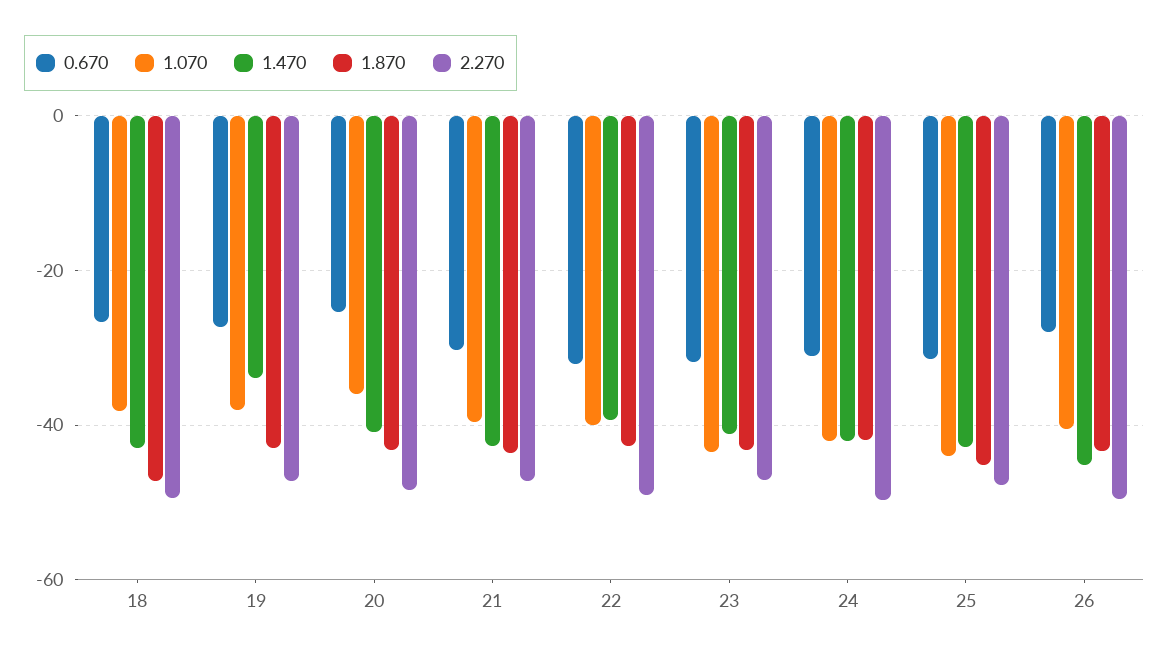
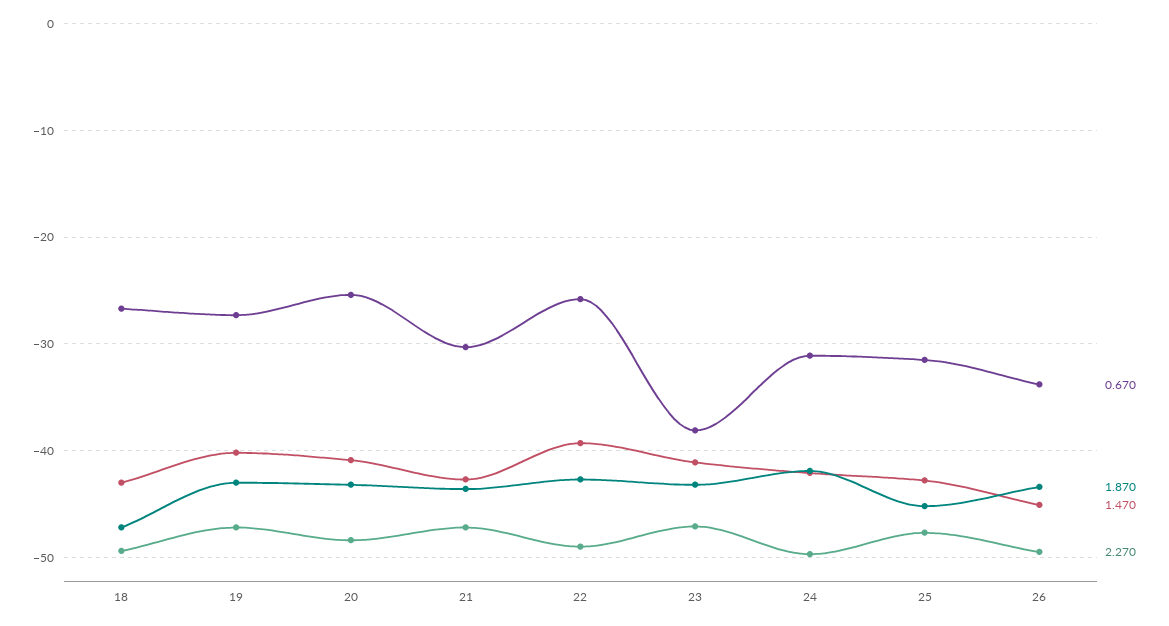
1.070, 18: -38 -> none
1.070, 19: -38 -> none
1.470, 19: -34 -> -40
1.070, 20: -36 -> none
1.070, 21: -40 -> none
0.670, 22: -32 -> -26
1.070, 22: -40 -> none
0.670, 23: -32 -> -38
1.070, 23: -44 -> none
1.070, 24: -42 -> none
1.070, 25: -44 -> none
0.670, 26: -28 -> -34
1.070, 26: -40 -> none

